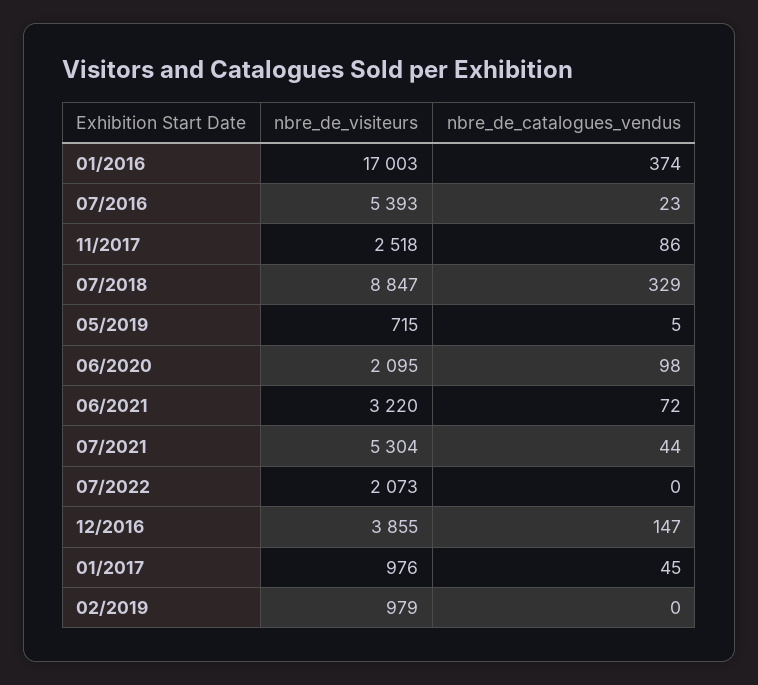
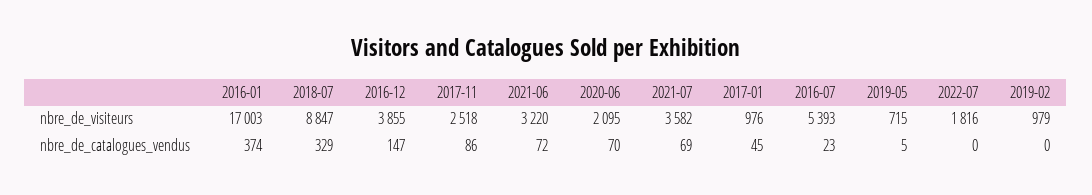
nbre_de_catalogues_vendus, 06/2020: 98 -> 70
nbre_de_visiteurs, 07/2021: 5304 -> 3582
nbre_de_catalogues_vendus, 07/2021: 44 -> 69
nbre_de_visiteurs, 07/2022: 2073 -> 1816

